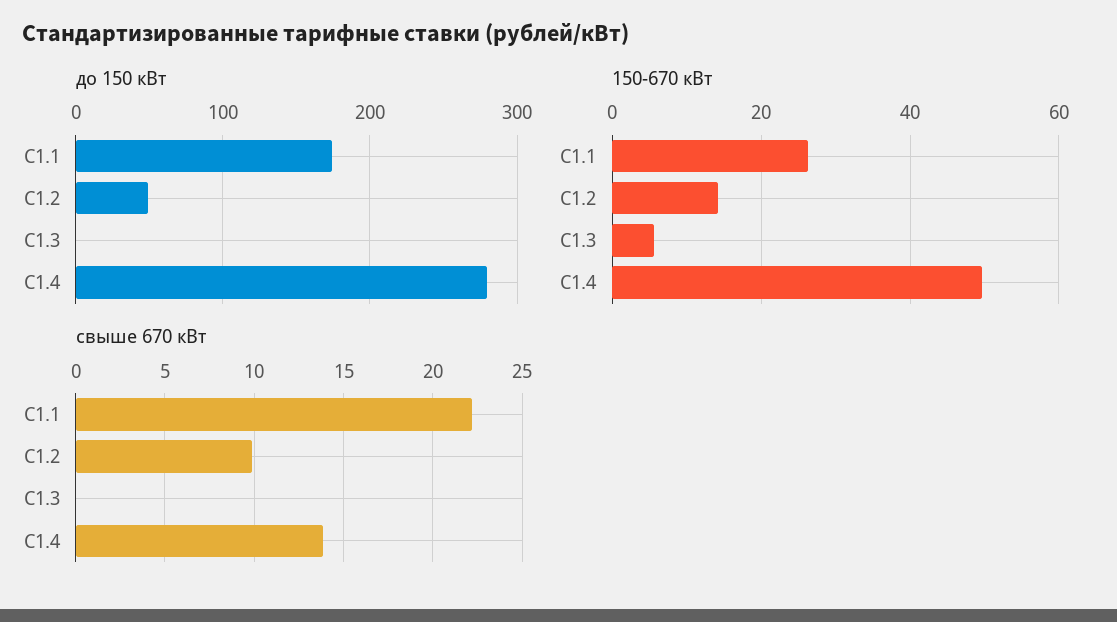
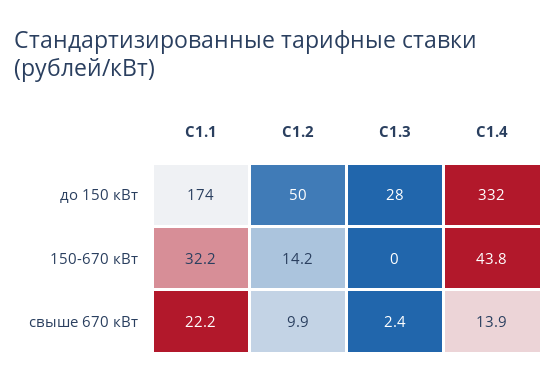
до 150 кВт, С1.3: 0 -> 28
до 150 кВт, С1.4: 280 -> 332
150-670 кВт, С1.1: 26 -> 32.2
150-670 кВт, С1.3: 6 -> 0
150-670 кВт, С1.4: 50 -> 43.8
свыше 670 кВт, С1.3: 0 -> 2.4

